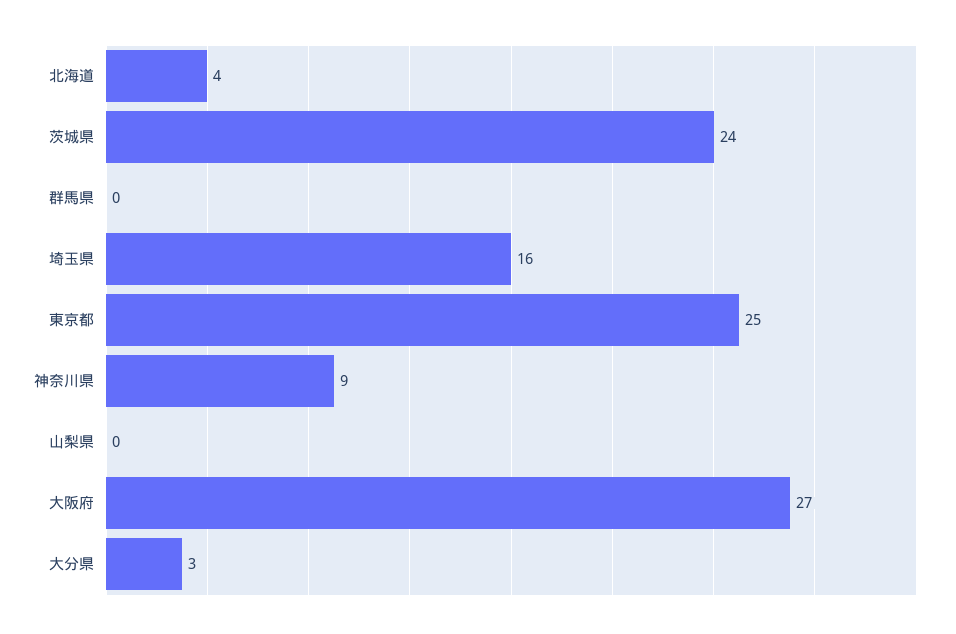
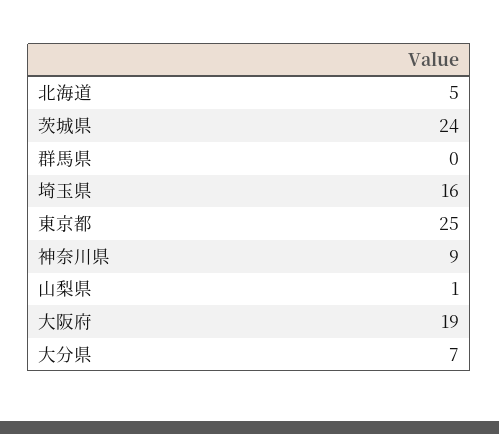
北海道: 4 -> 5
山梨県: 0 -> 1
大阪府: 27 -> 19
大分県: 3 -> 7

